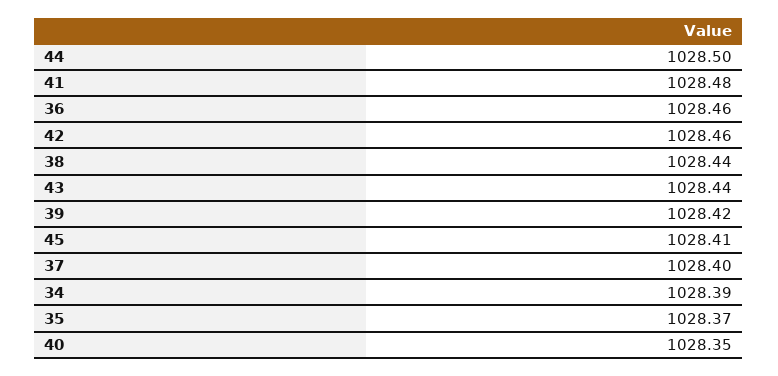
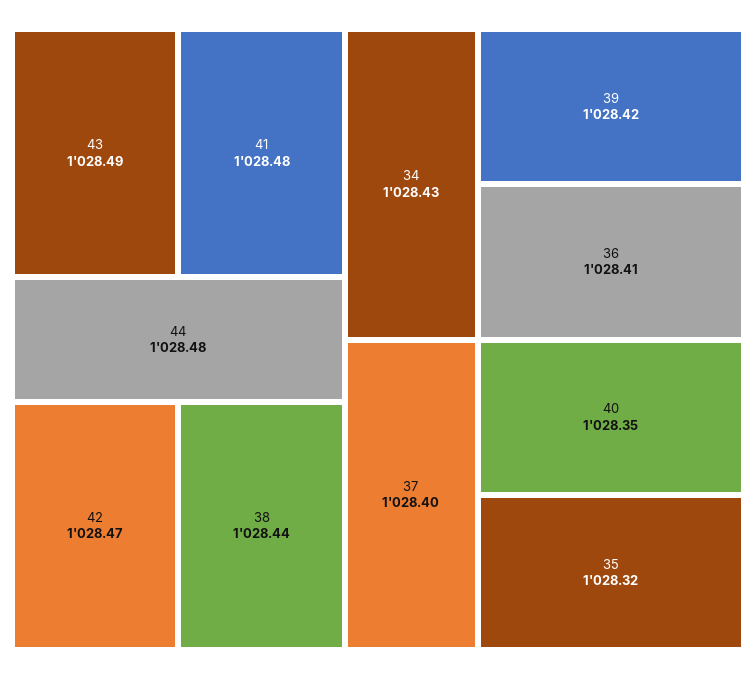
44: 1028.5 -> 1028.48
36: 1028.46 -> 1028.41
42: 1028.46 -> 1028.47
43: 1028.44 -> 1028.49
45: 1028.41 -> none
34: 1028.39 -> 1028.43
35: 1028.37 -> 1028.32

